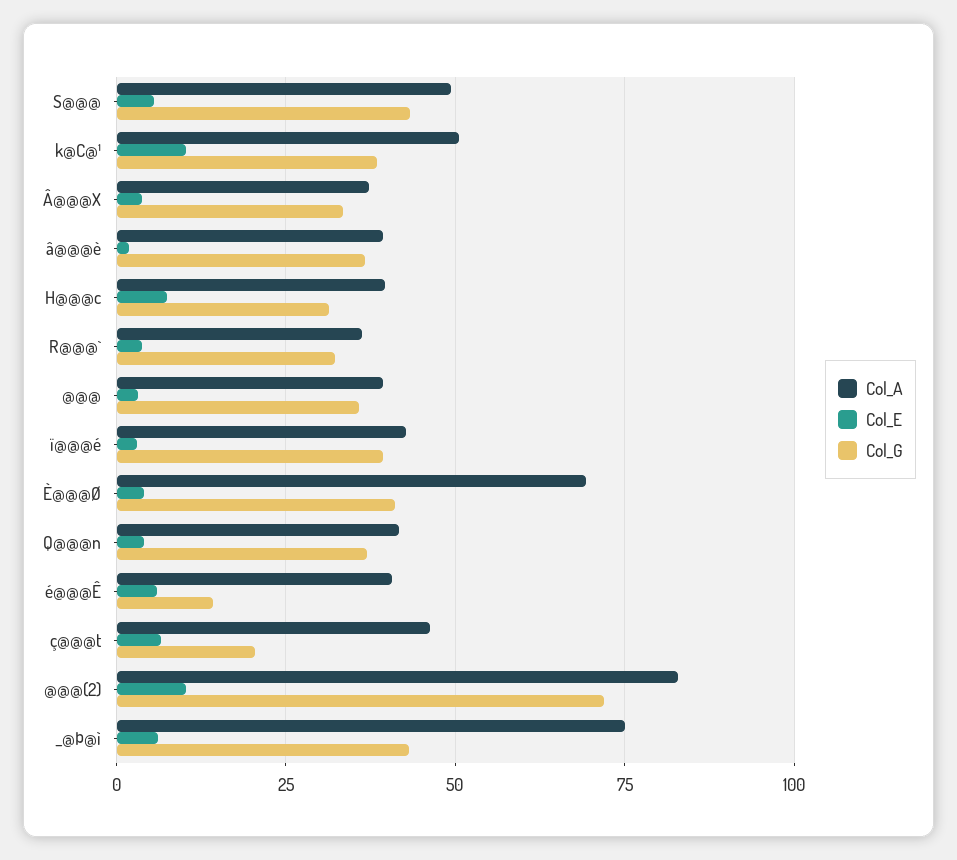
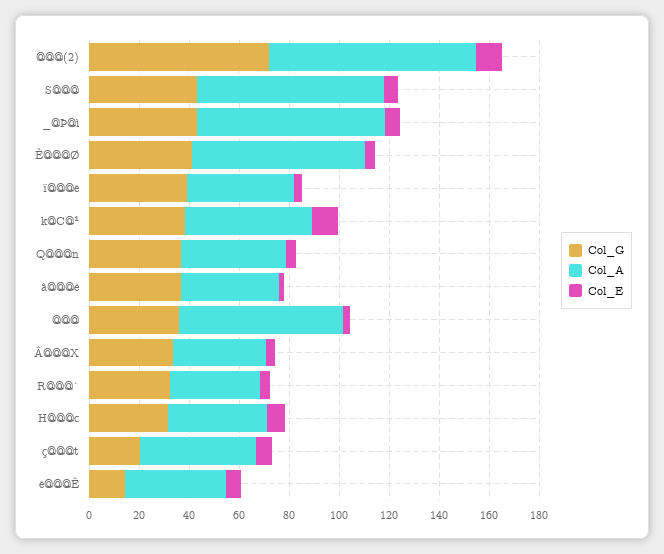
Col_A, S@@@: 50 -> 75
Col_A, @@@: 40 -> 65

